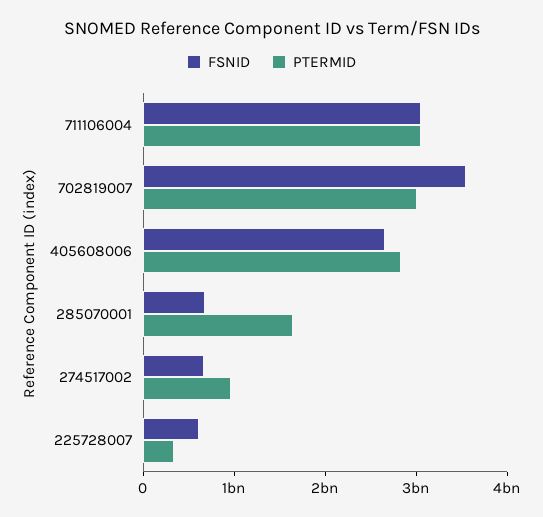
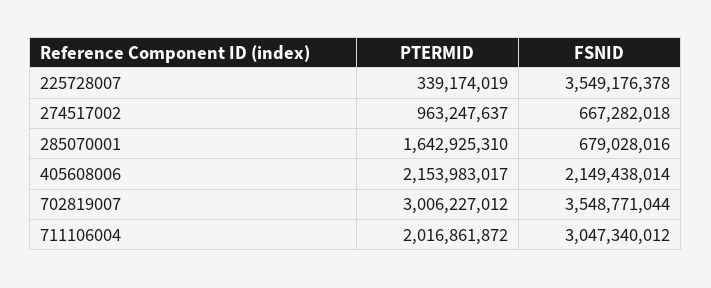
PTERMID, 711106004: 3000000000 -> 2016861872
FSNID, 405608006: 2600000000 -> 2149438014
PTERMID, 405608006: 2800000000 -> 2153983017
FSNID, 225728007: 600000000 -> 3549176378

